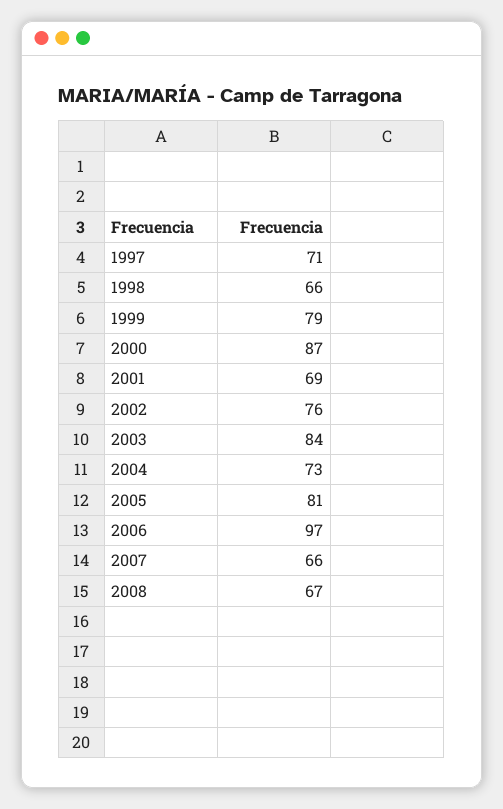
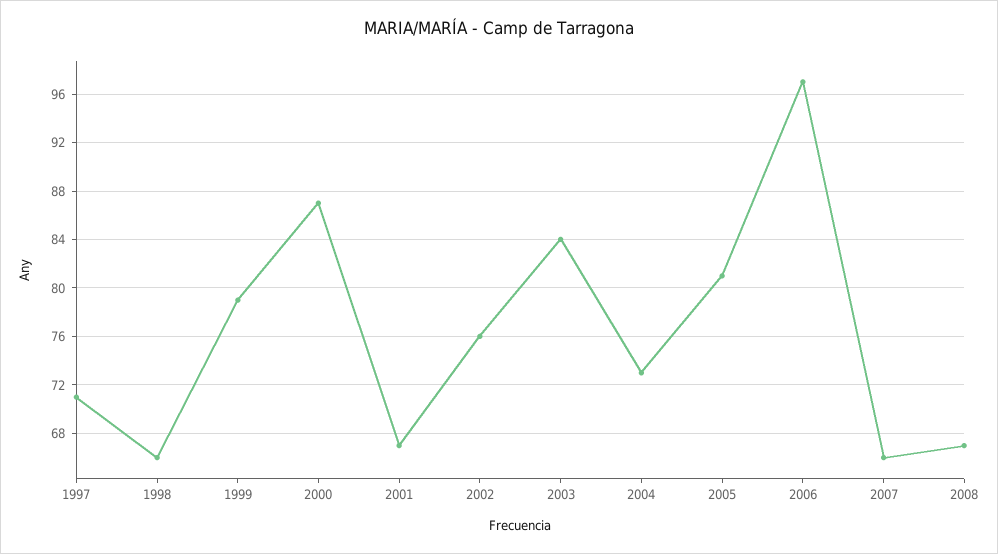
2001: 69 -> 67

